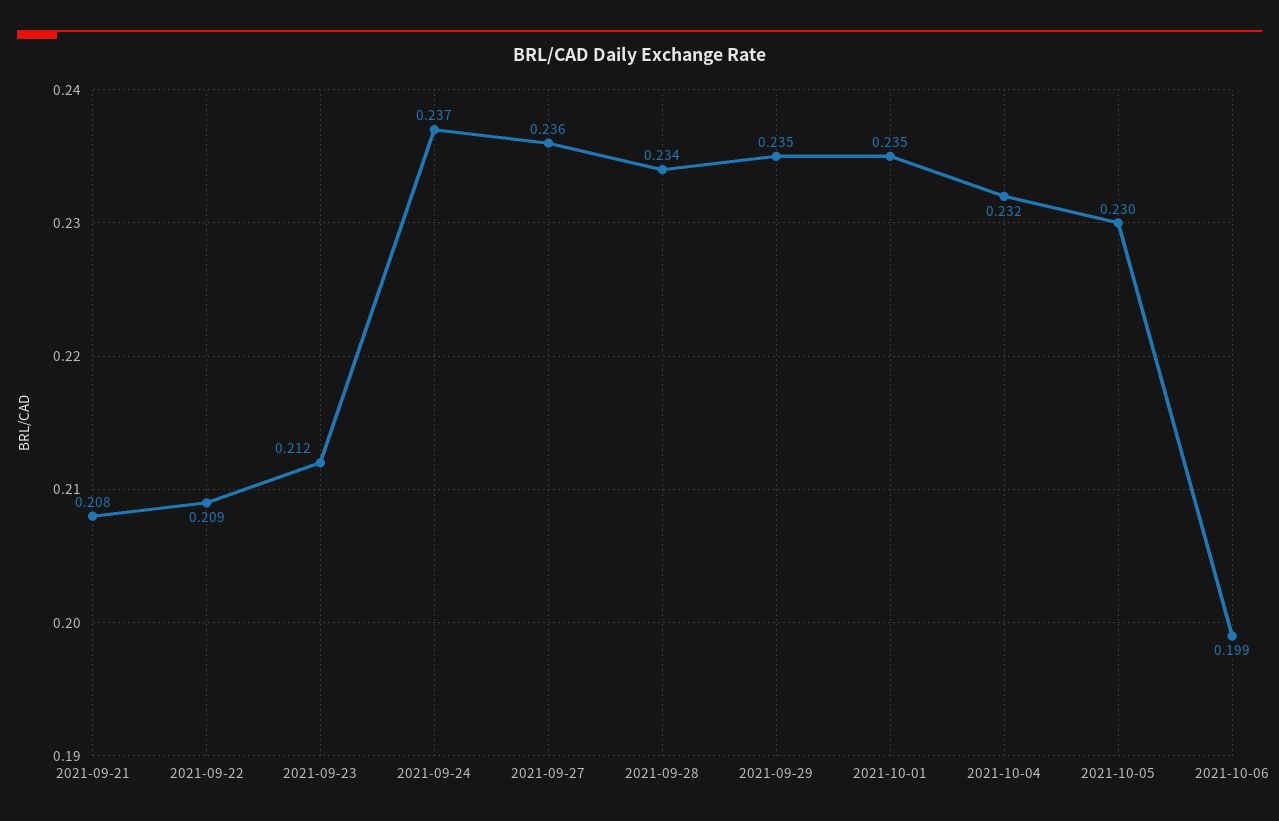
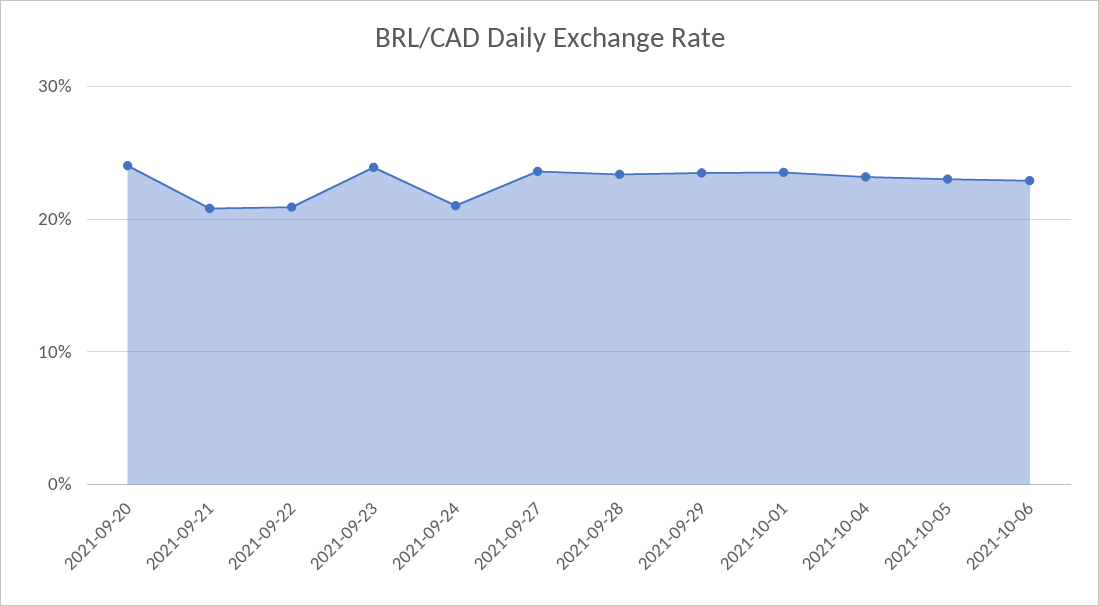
2021-09-23: 0.212 -> 0.24
2021-09-24: 0.237 -> 0.21
2021-10-06: 0.199 -> 0.23
2021-09-20: none -> 0.24

